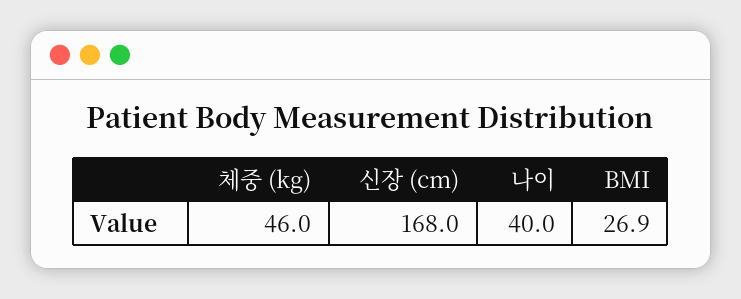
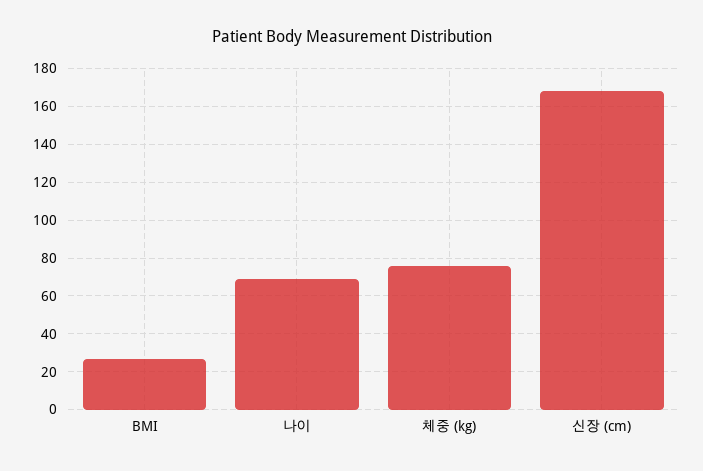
체중 (kg): 46 -> 75
나이: 40 -> 70

